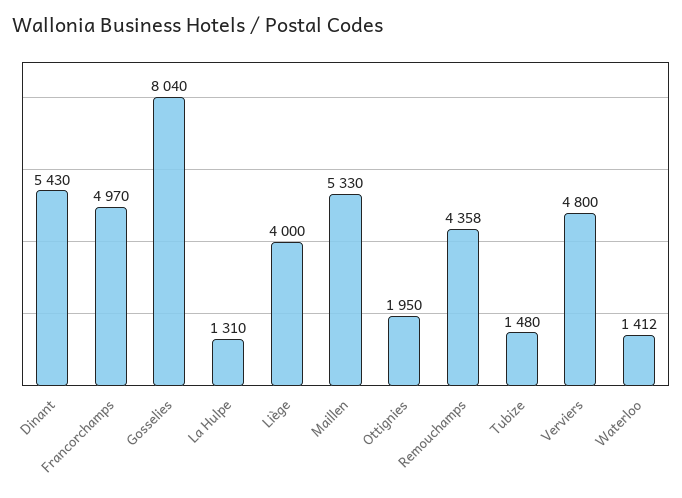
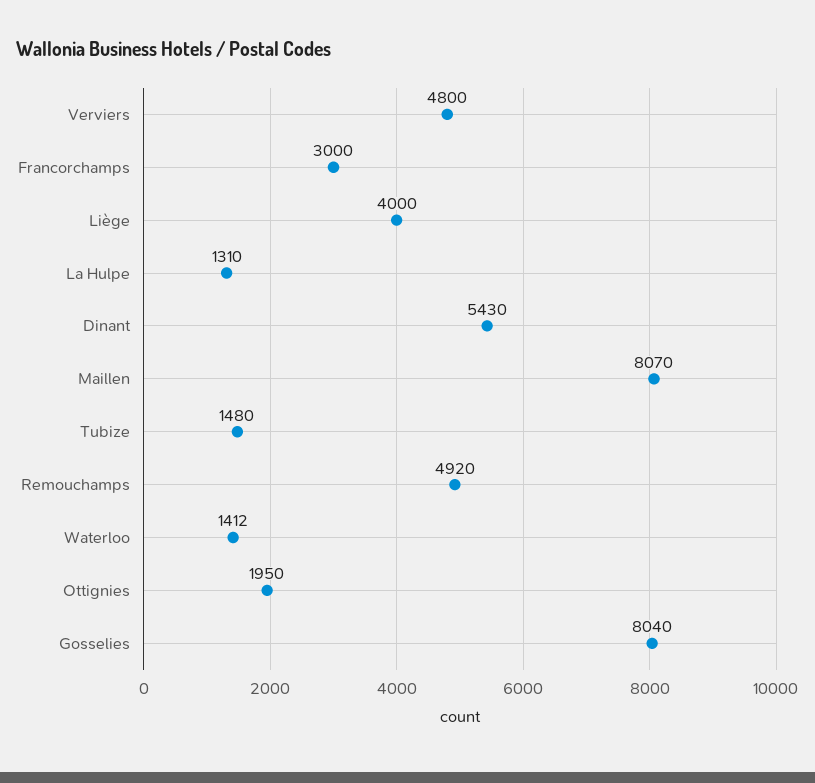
Francorchamps: 4970 -> 3000
Maillen: 5330 -> 8070
Remouchamps: 4358 -> 4920

